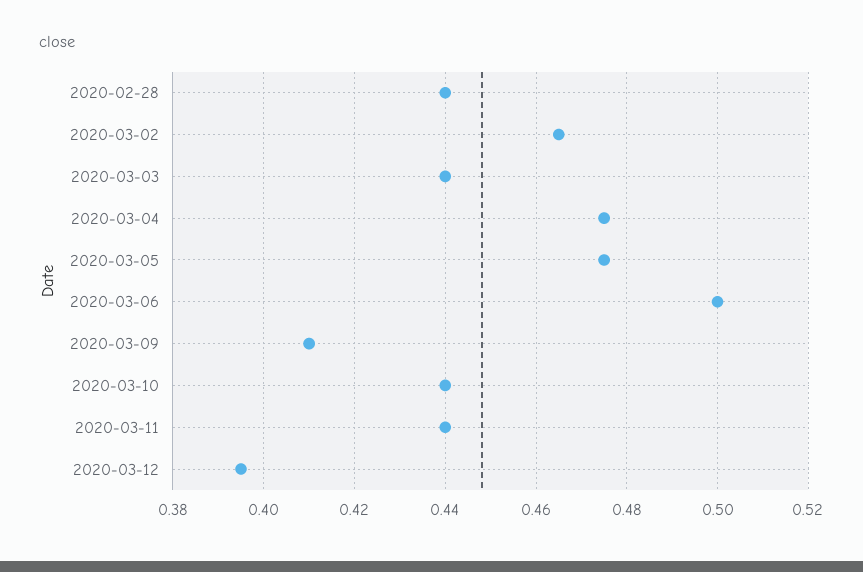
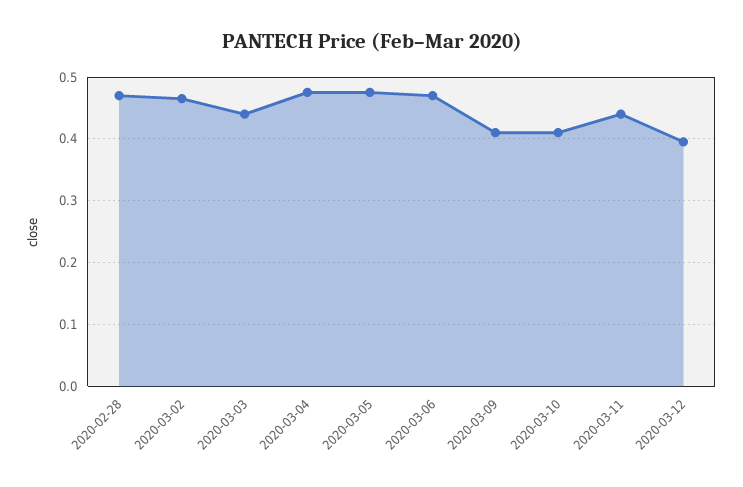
2020-02-28: 0.44 -> 0.47
2020-03-06: 0.5 -> 0.47
2020-03-10: 0.44 -> 0.41

